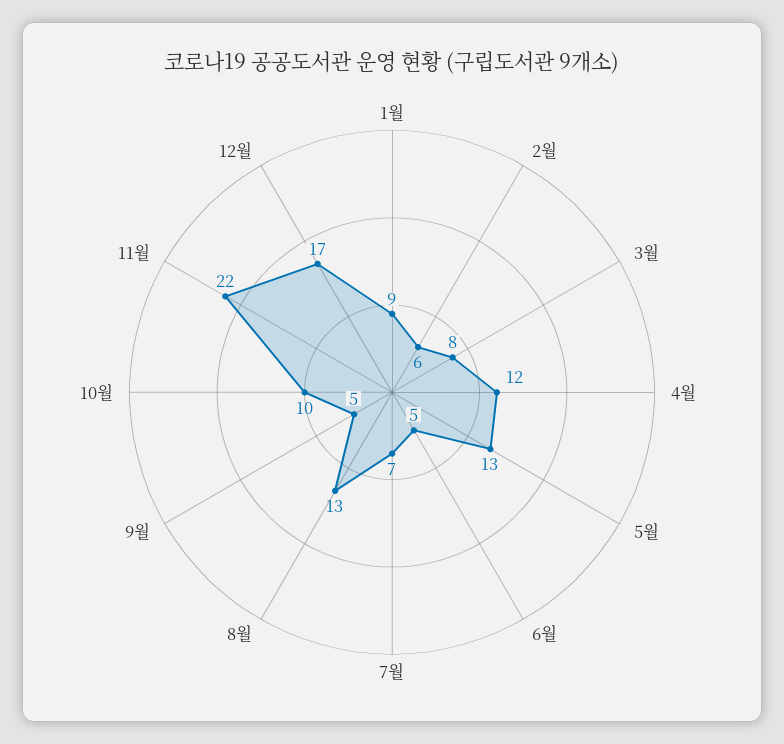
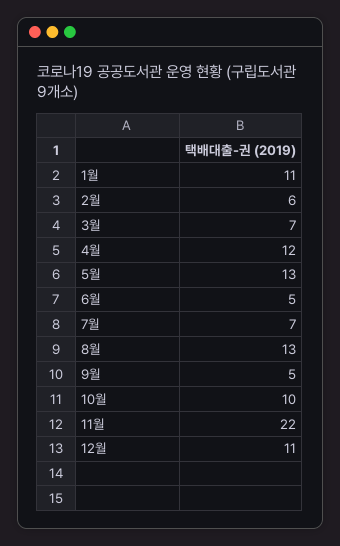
1월: 9 -> 11
3월: 8 -> 7
12월: 17 -> 11

